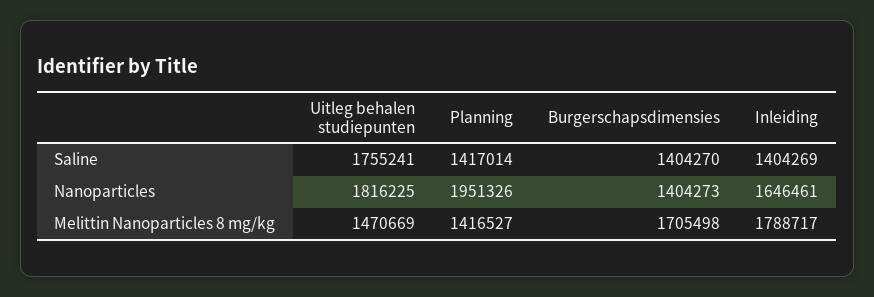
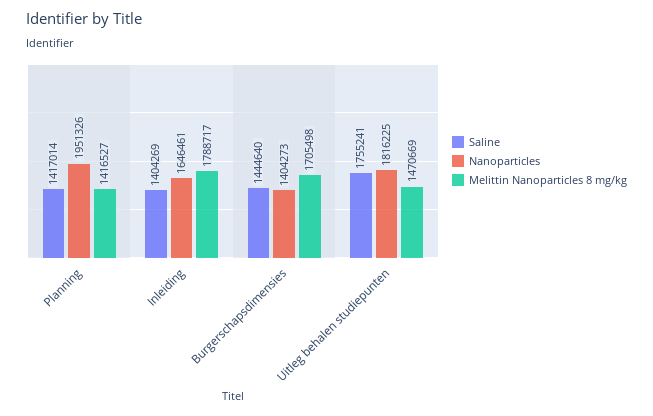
Saline, Burgerschapsdimensies: 1404270 -> 1444640

